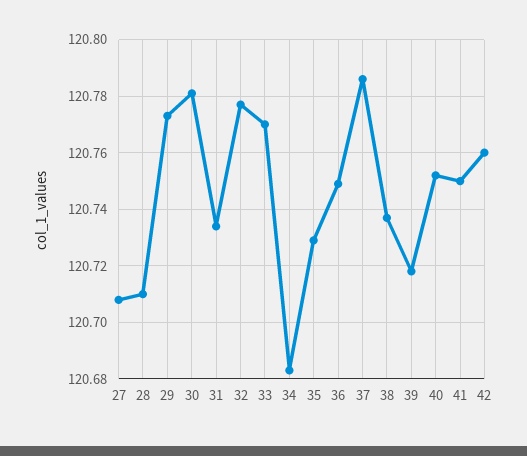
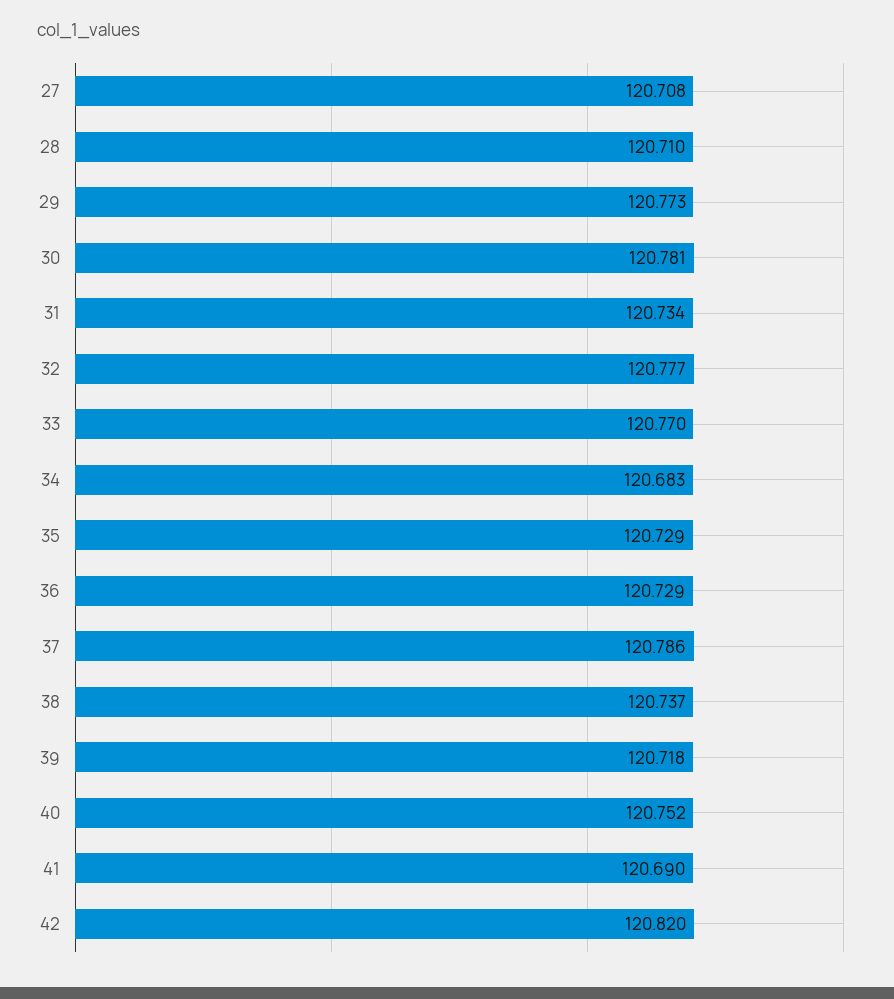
36: 120.75 -> 120.729
41: 120.75 -> 120.69
42: 120.76 -> 120.82

